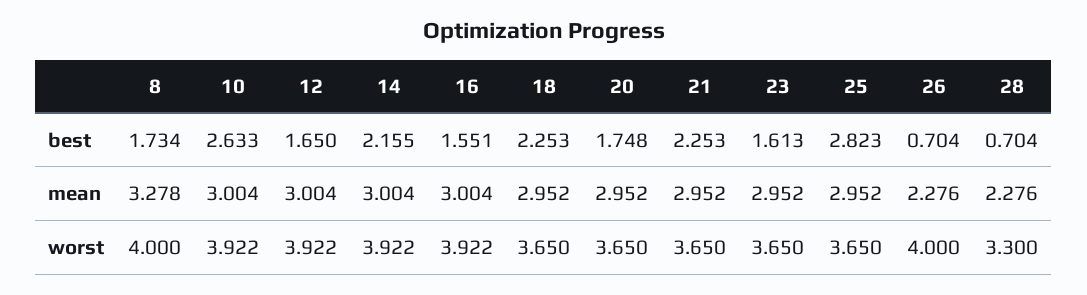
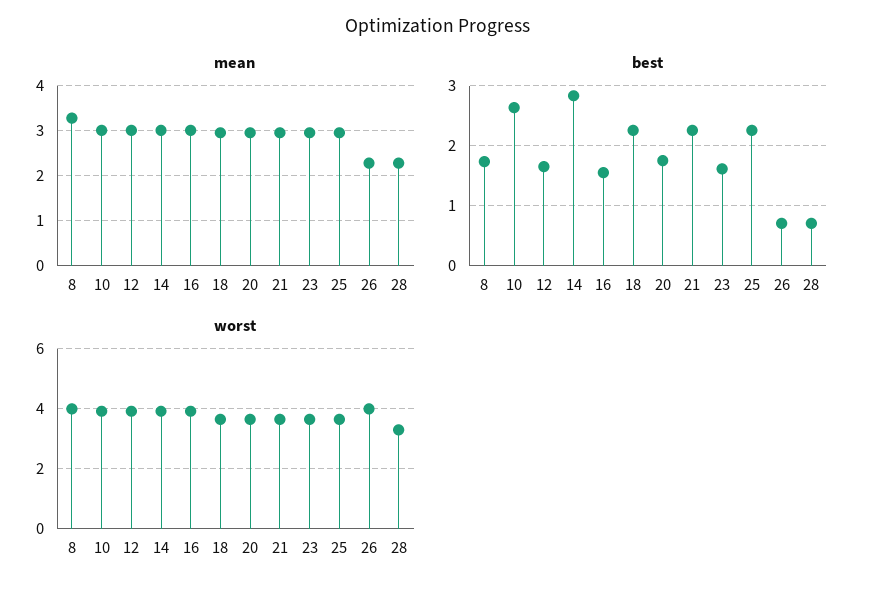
best, 14: 2.155 -> 2.8
best, 25: 2.823 -> 2.2

